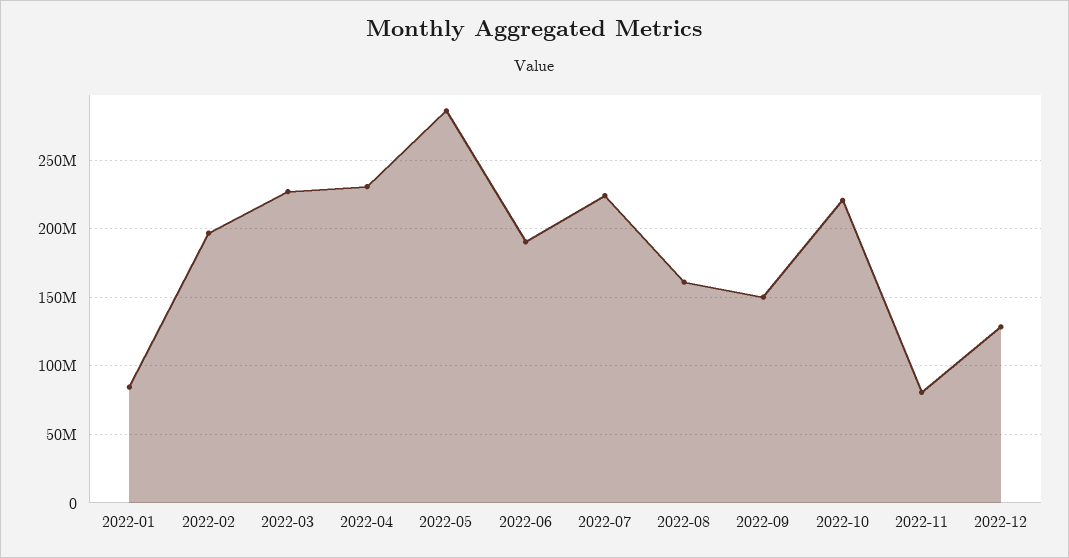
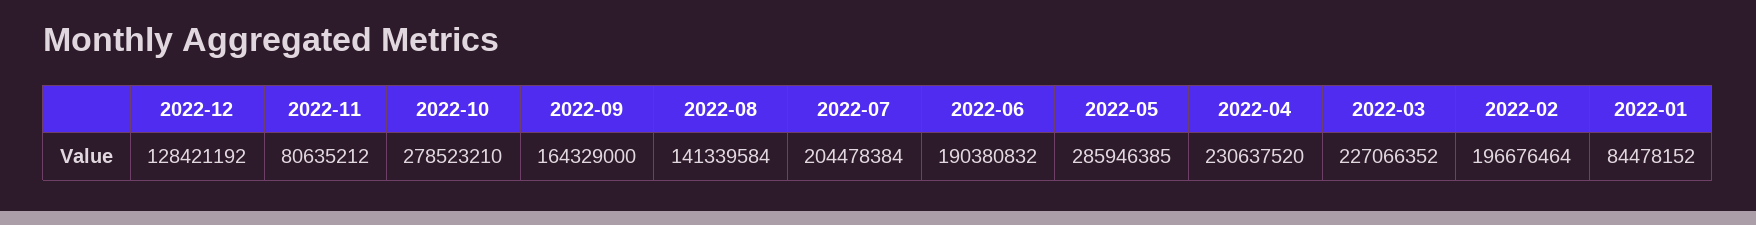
2022-07: 225000000 -> 204478384
2022-08: 160000000 -> 141339584
2022-09: 150000000 -> 164329000
2022-10: 220000000 -> 278523210

